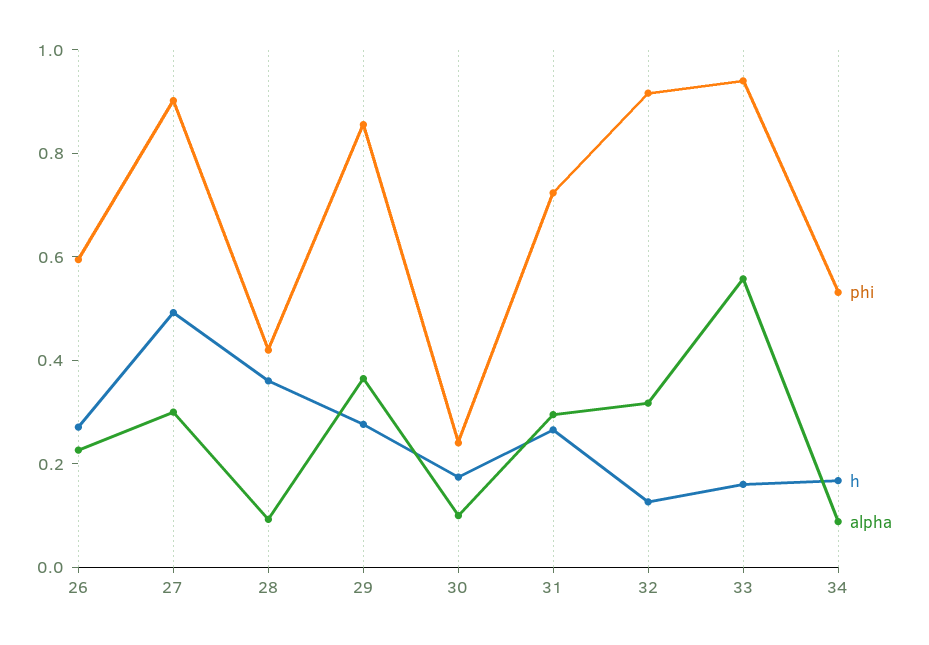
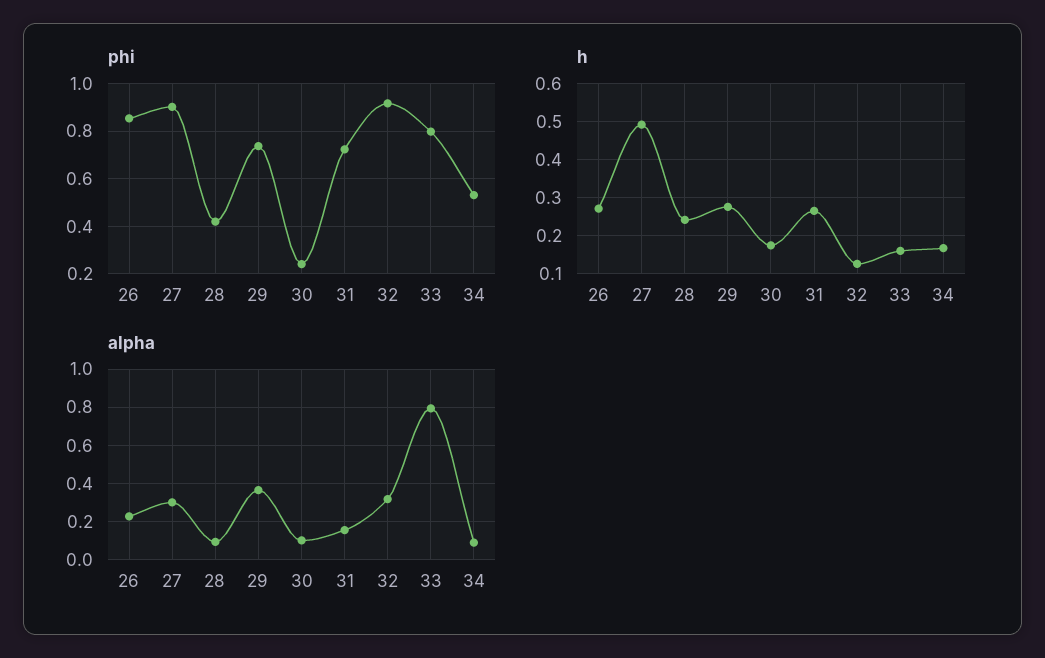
phi, 26: 0.6 -> 0.85
h, 28: 0.35 -> 0.24
phi, 29: 0.85 -> 0.75
alpha, 31: 0.3 -> 0.15
phi, 33: 0.95 -> 0.8
alpha, 33: 0.55 -> 0.8

